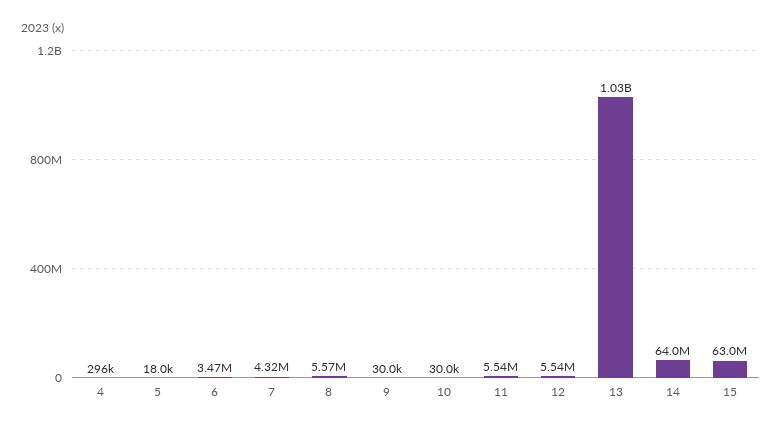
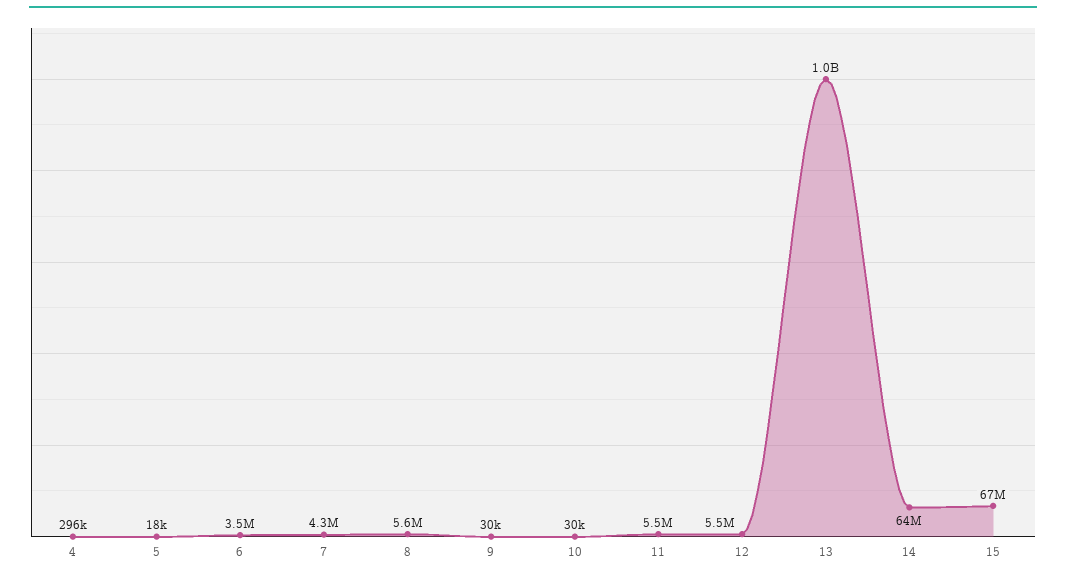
15: 63000000 -> 67000000

